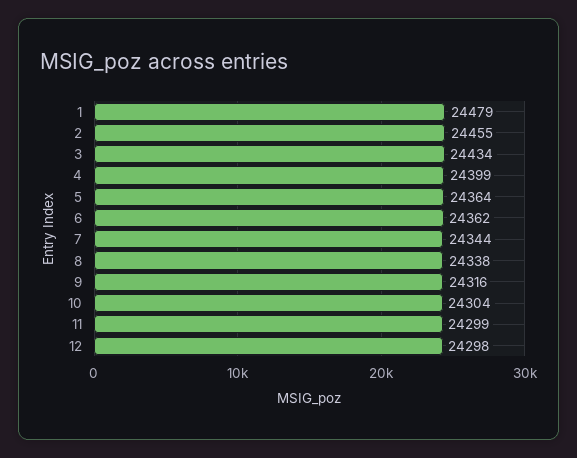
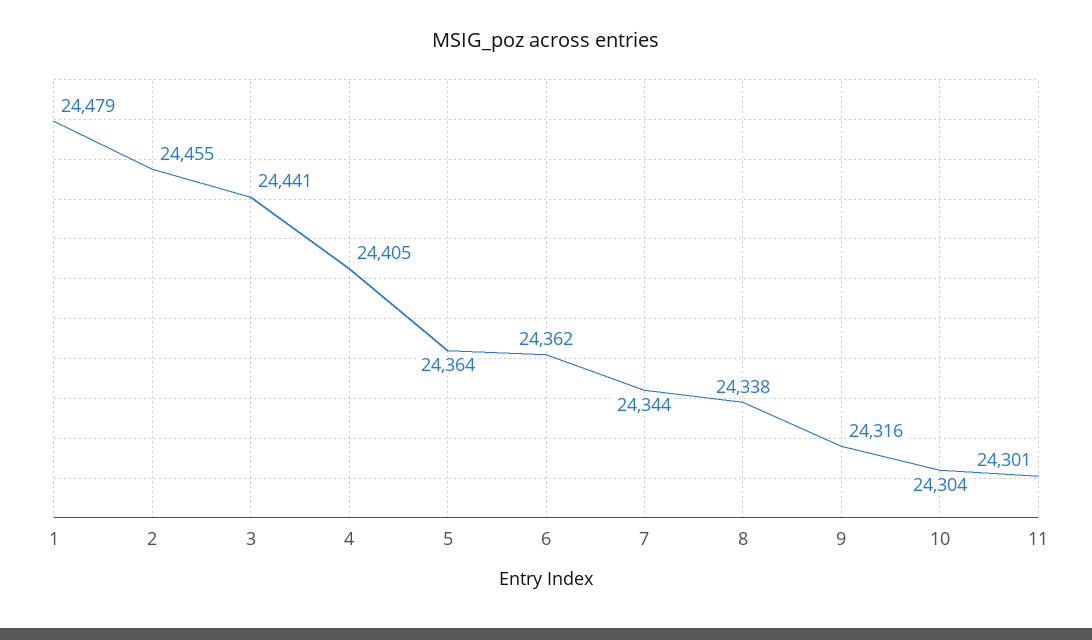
3: 24434 -> 24441
4: 24399 -> 24405
11: 24299 -> 24301
12: 24298 -> none

